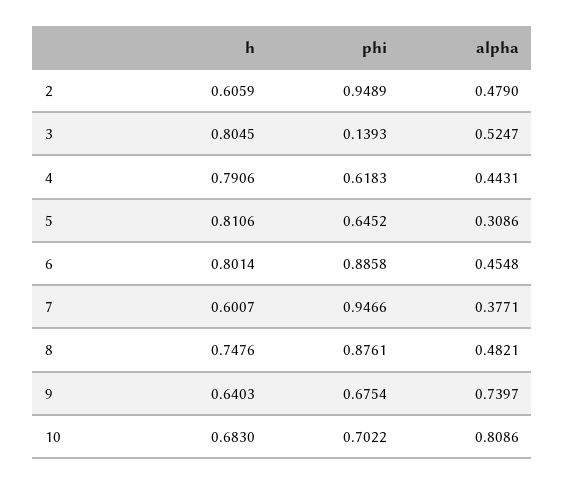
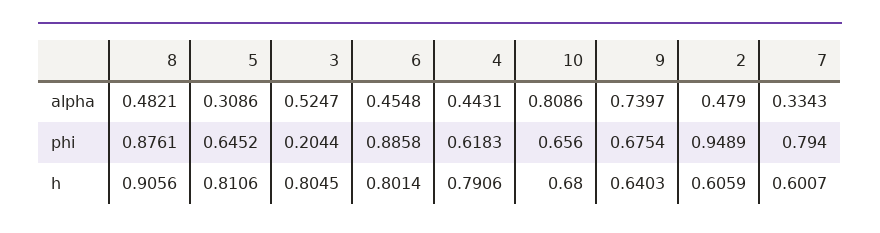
phi, 3: 0.1393 -> 0.2044
phi, 7: 0.9466 -> 0.794
alpha, 7: 0.3771 -> 0.3343
h, 8: 0.7476 -> 0.9056
h, 10: 0.683 -> 0.68
phi, 10: 0.7022 -> 0.656

